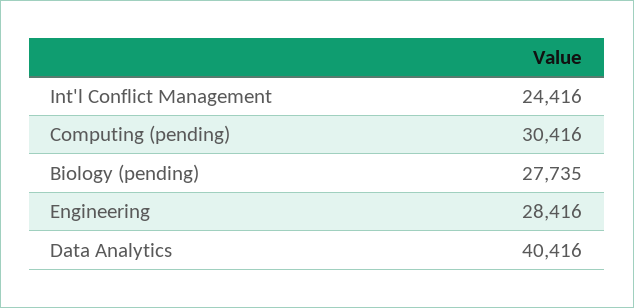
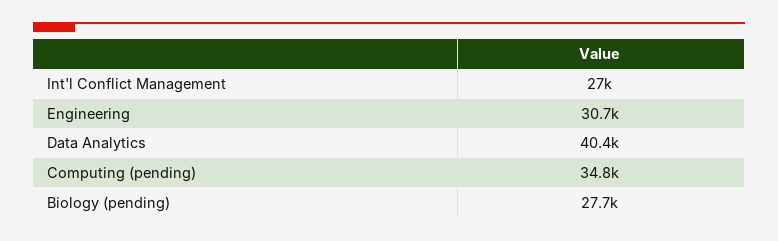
Int'l Conflict Management: 24416 -> 27000
Computing (pending): 30416 -> 34800
Engineering: 28416 -> 30700

